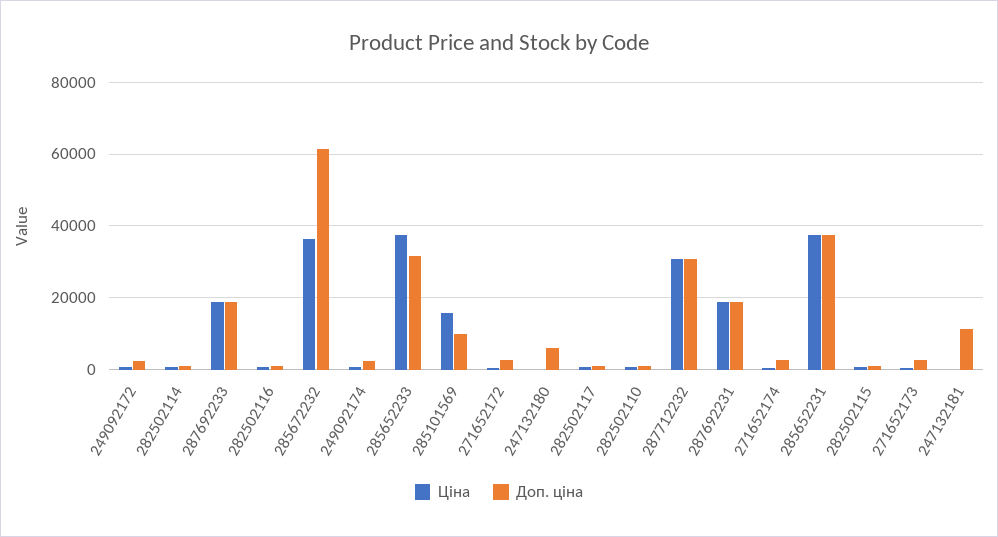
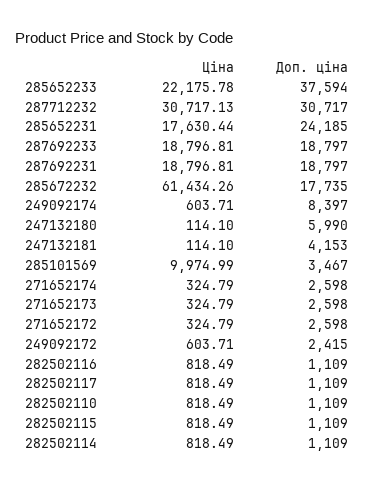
Ціна, 285672232: 36000 -> 61434.26
Доп. ціна, 285672232: 62000 -> 17735
Доп. ціна, 249092174: 2000 -> 8397
Ціна, 285652233: 38000 -> 22175.78
Доп. ціна, 285652233: 32000 -> 37594
Ціна, 285101569: 16000 -> 9974.99
Доп. ціна, 285101569: 10000 -> 3467
Ціна, 285652231: 38000 -> 17630.44
Доп. ціна, 285652231: 38000 -> 24185
Доп. ціна, 247132181: 12000 -> 4153

